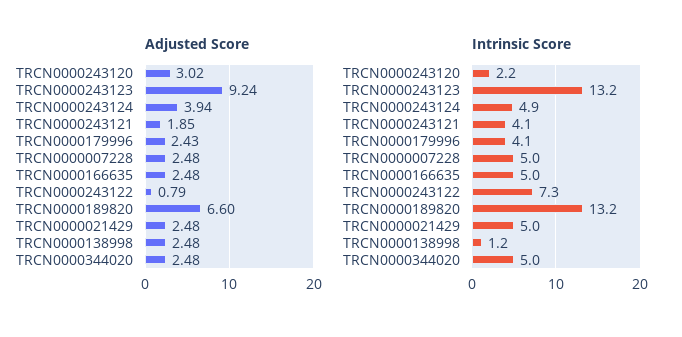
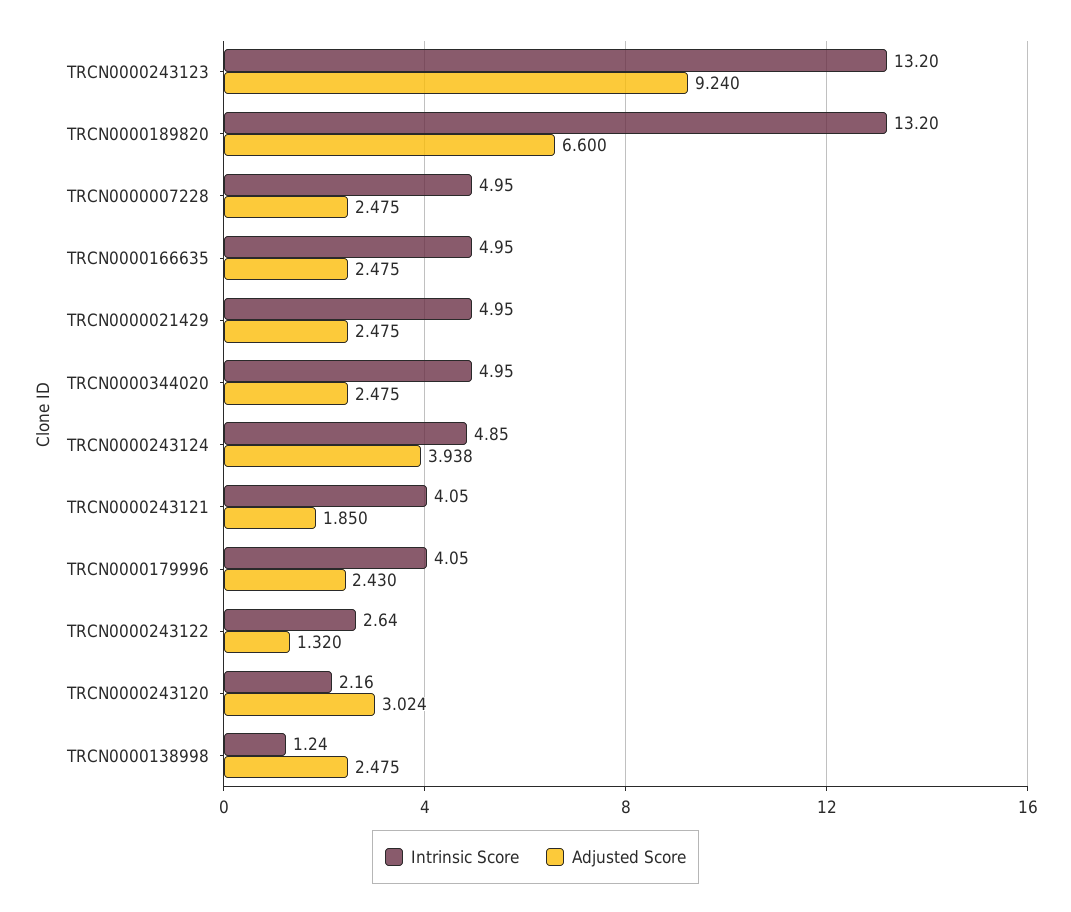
Adjusted Score, TRCN0000243122: 0.79 -> 1.32
Intrinsic Score, TRCN0000243122: 7.3 -> 2.64

